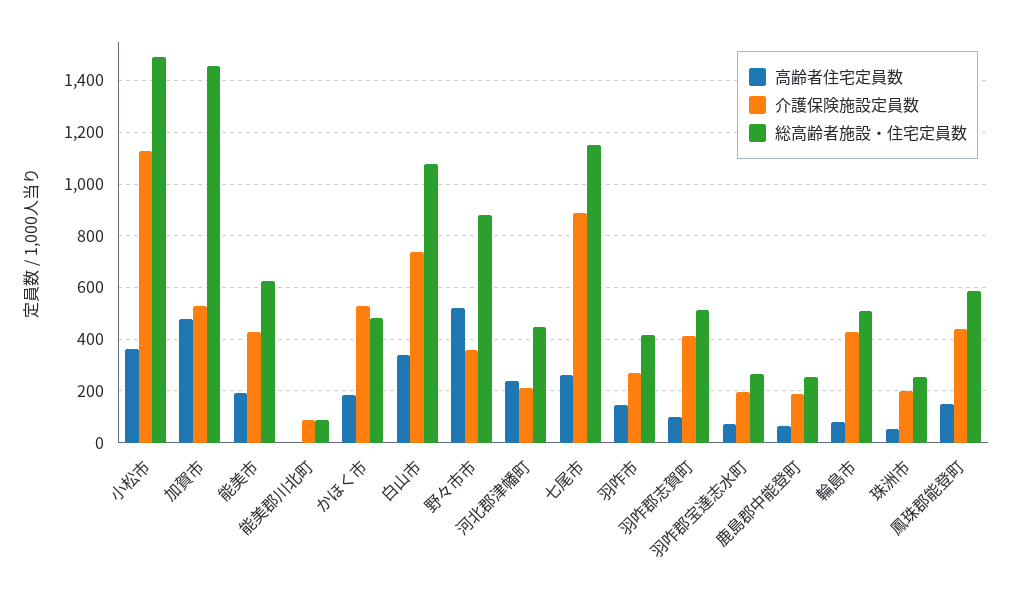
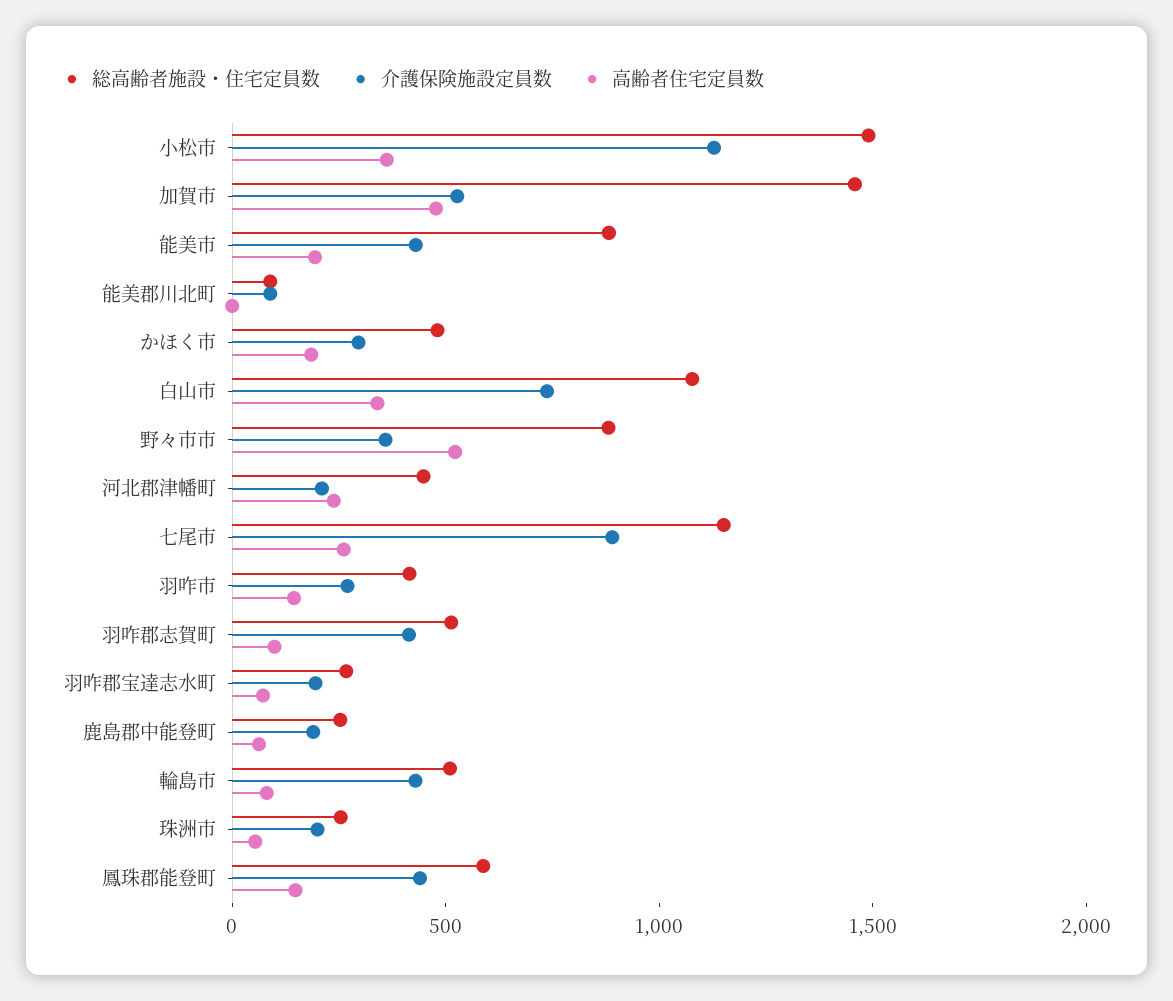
総高齢者施設・住宅定員数, 能美市: 625 -> 900
介護保険施設定員数, かほく市: 525 -> 300

